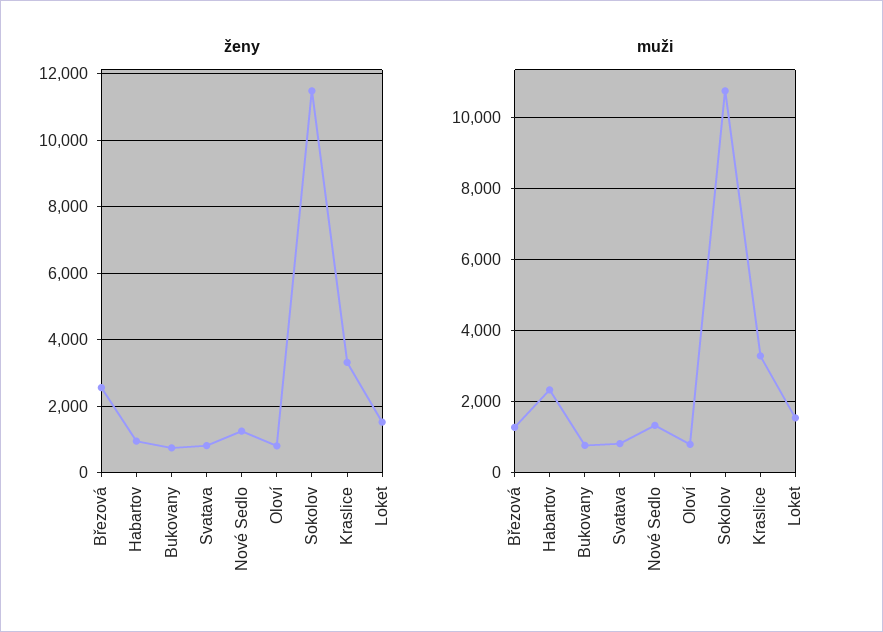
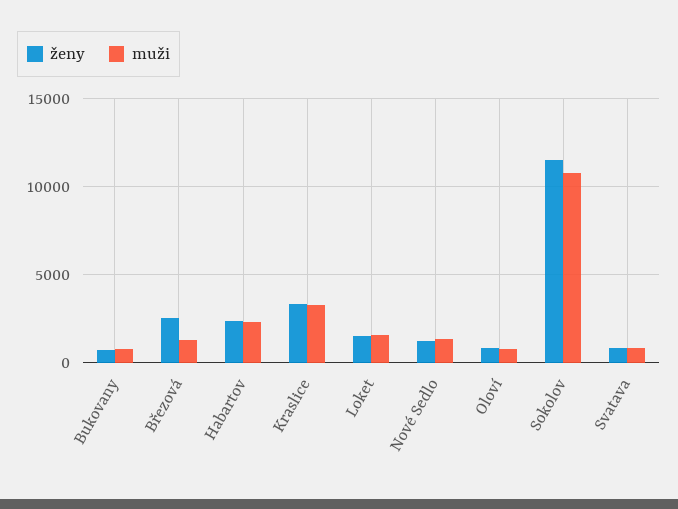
ženy, Habartov: 1000 -> 2500

